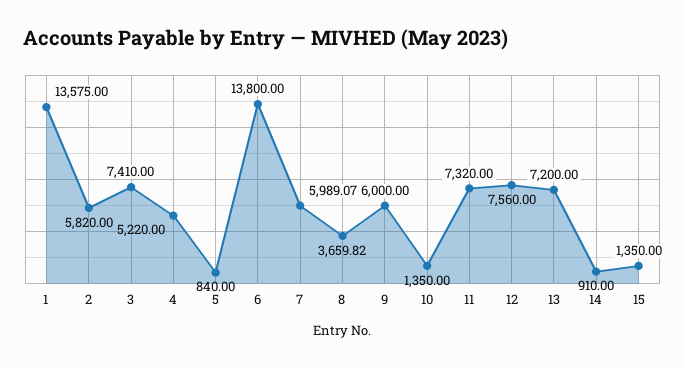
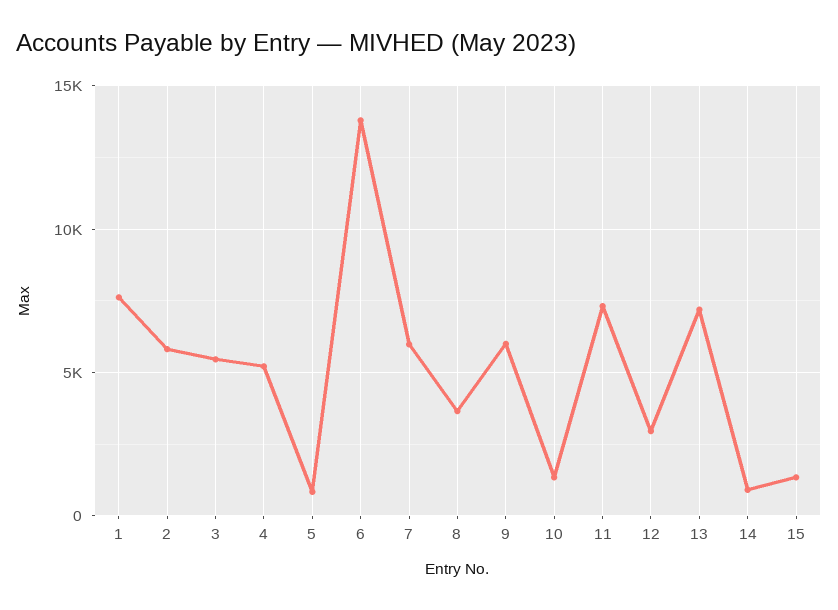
1: 13575 -> 7500
3: 7410 -> 5500
12: 7560 -> 3000

